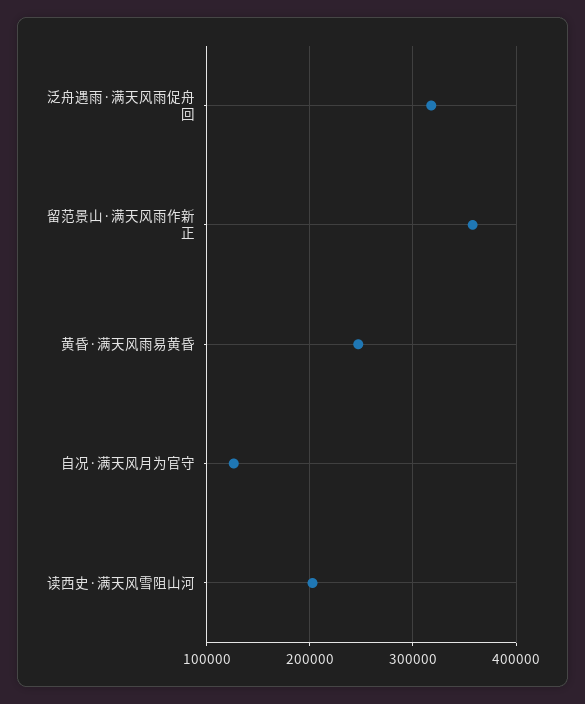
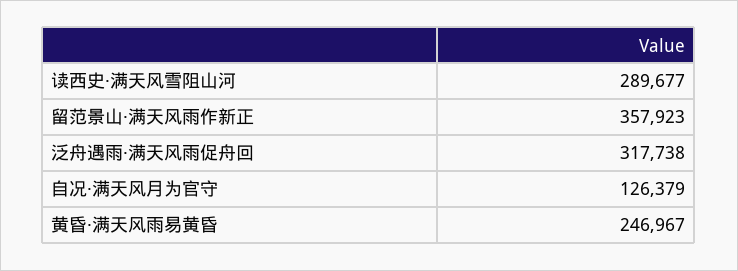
读西史·满天风雪阻山河: 200000 -> 289677

